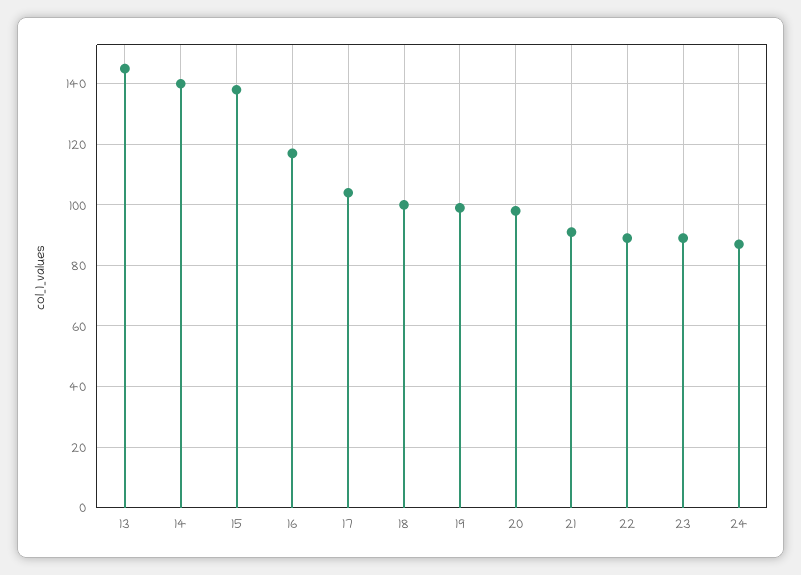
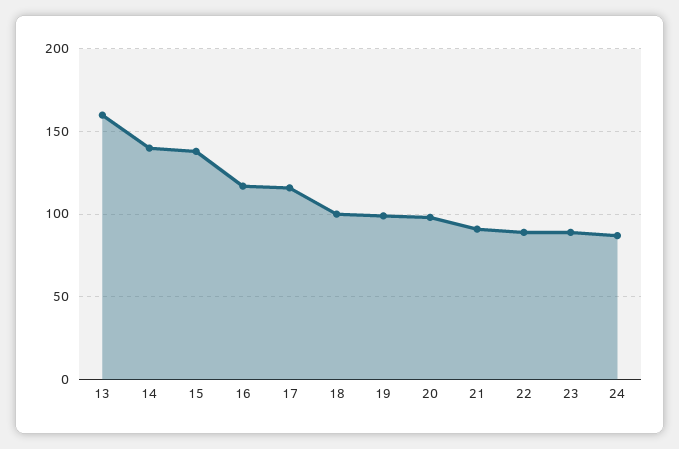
13: 145 -> 160
17: 105 -> 115

